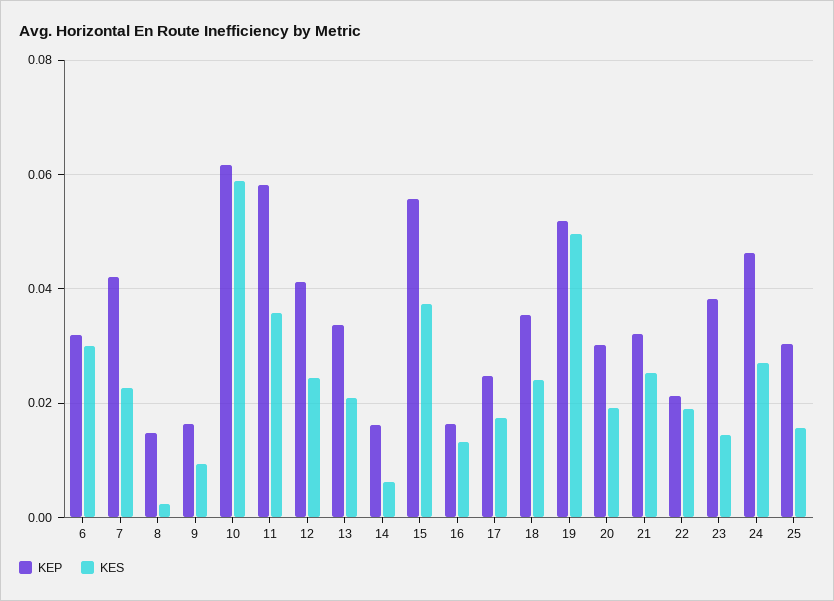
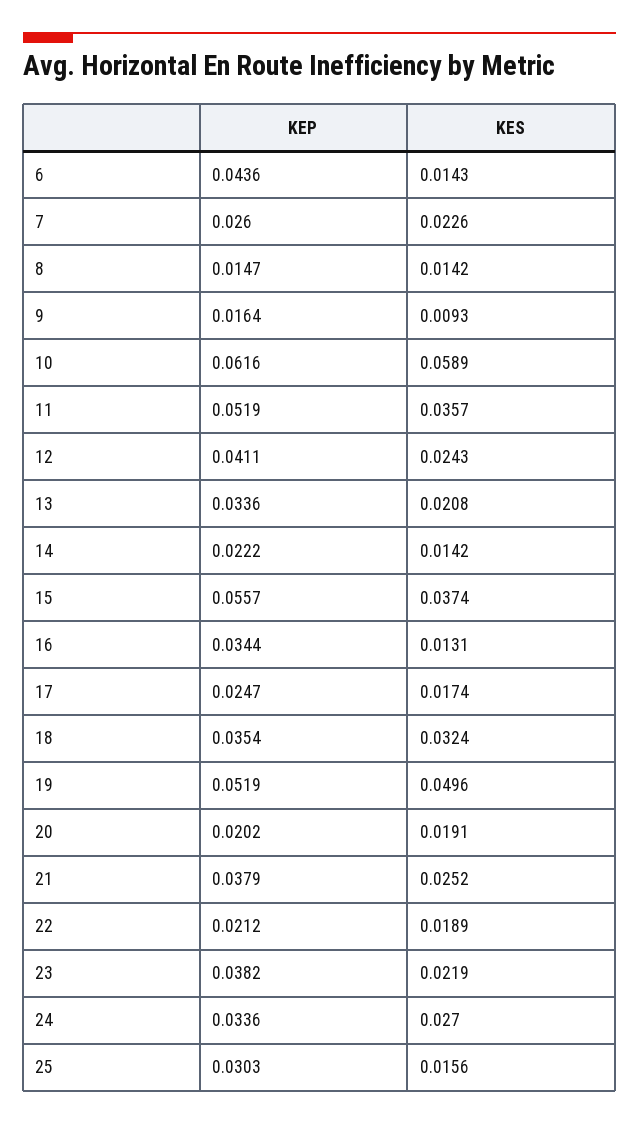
KEP, 6: 0.032 -> 0.0436
KES, 6: 0.03 -> 0.0143
KEP, 7: 0.042 -> 0.026
KES, 8: 0.002 -> 0.0142
KEP, 11: 0.058 -> 0.0519
KEP, 14: 0.016 -> 0.0222
KES, 14: 0.006 -> 0.0142
KEP, 16: 0.016 -> 0.0344
KES, 18: 0.024 -> 0.0324
KEP, 20: 0.03 -> 0.0202
KEP, 21: 0.032 -> 0.0379
KES, 23: 0.014 -> 0.0219
KEP, 24: 0.046 -> 0.0336

